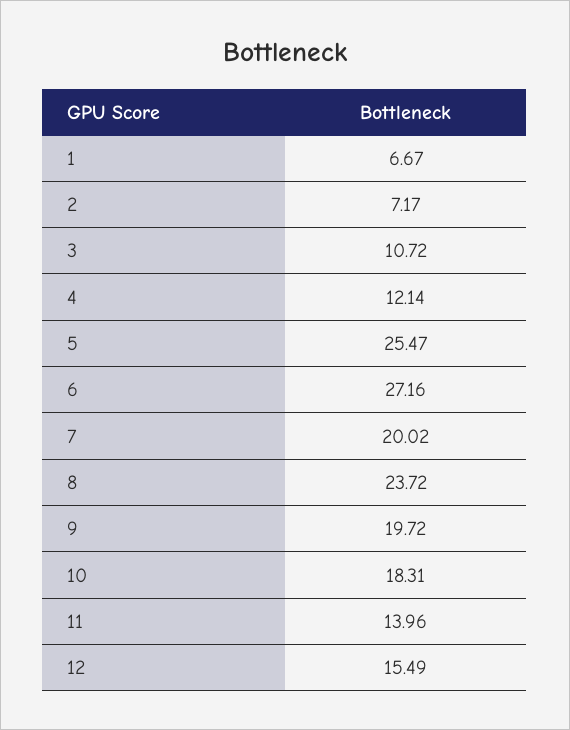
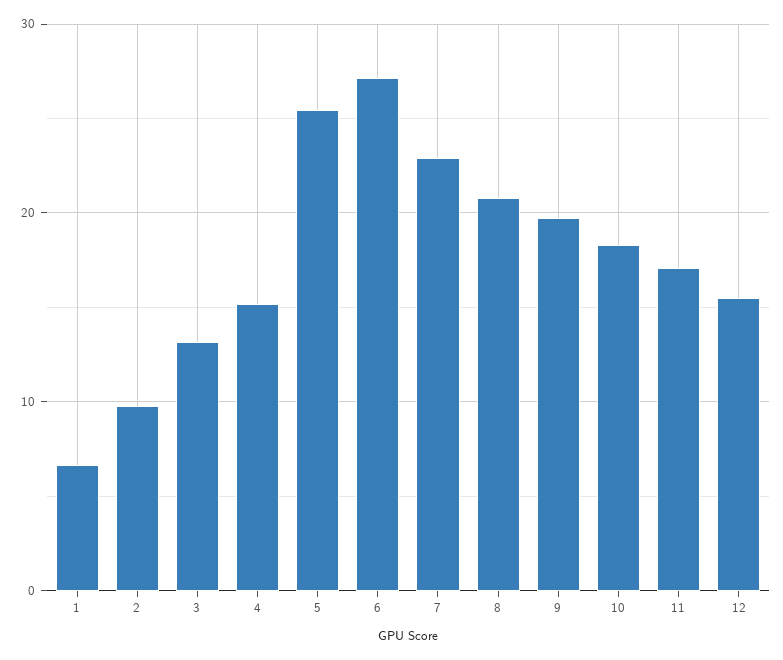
2: 7.17 -> 10
3: 10.72 -> 13
4: 12.14 -> 15
7: 20.02 -> 23
8: 23.72 -> 21
11: 13.96 -> 17

